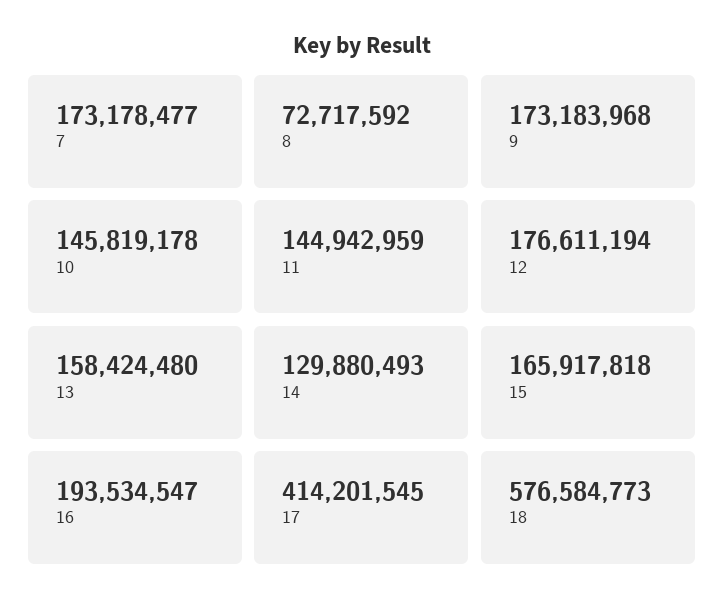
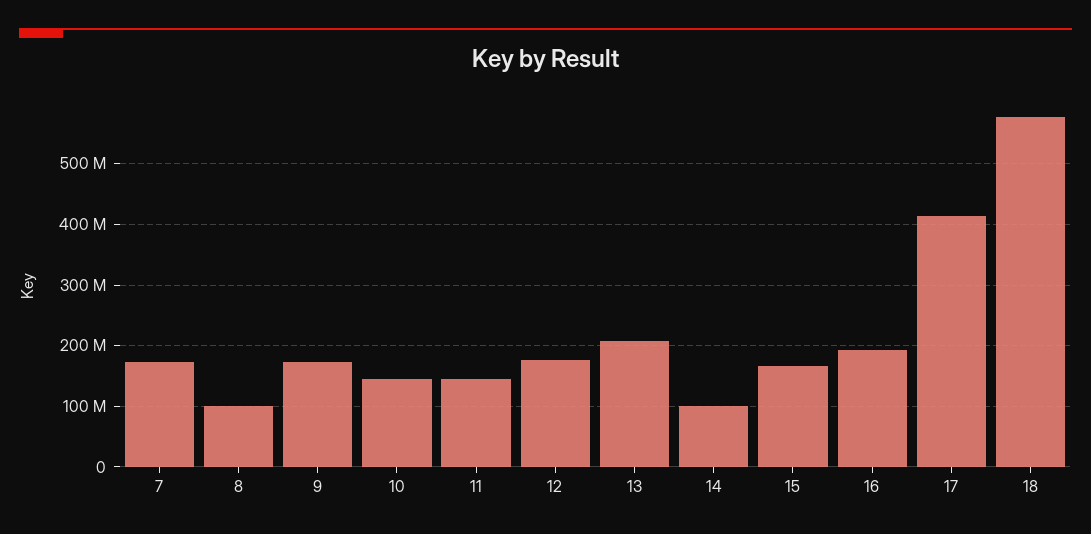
8: 72717592 -> 100000000
13: 158424480 -> 210000000
14: 129880493 -> 100000000

